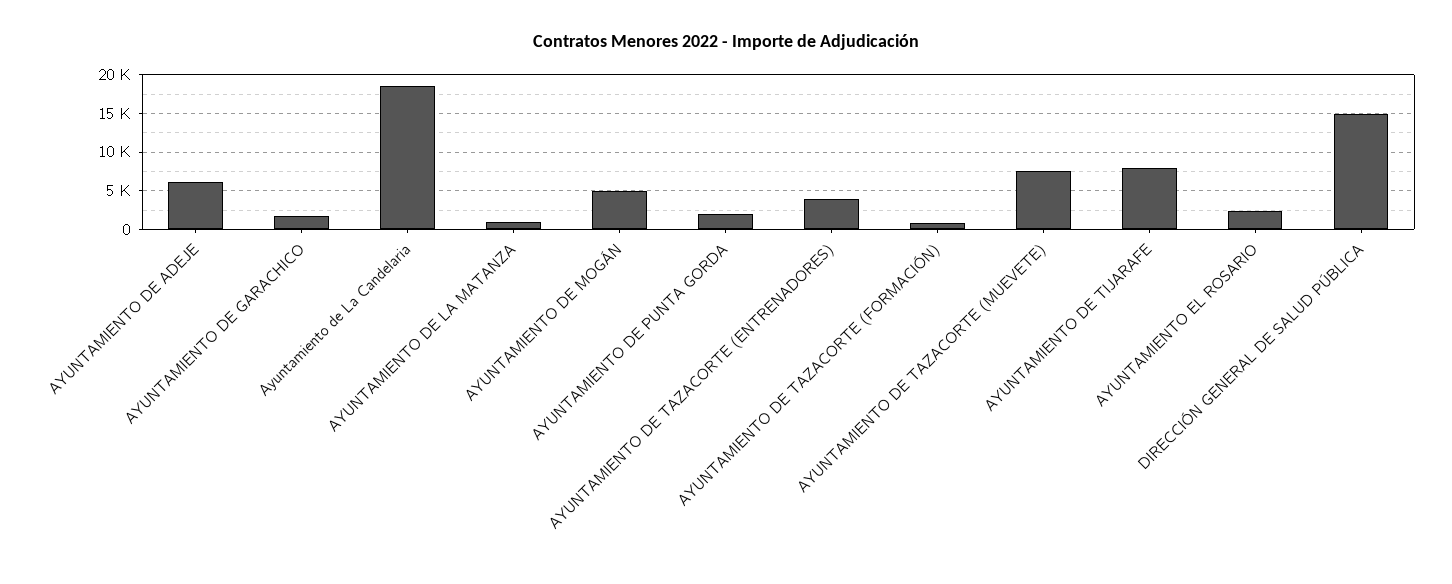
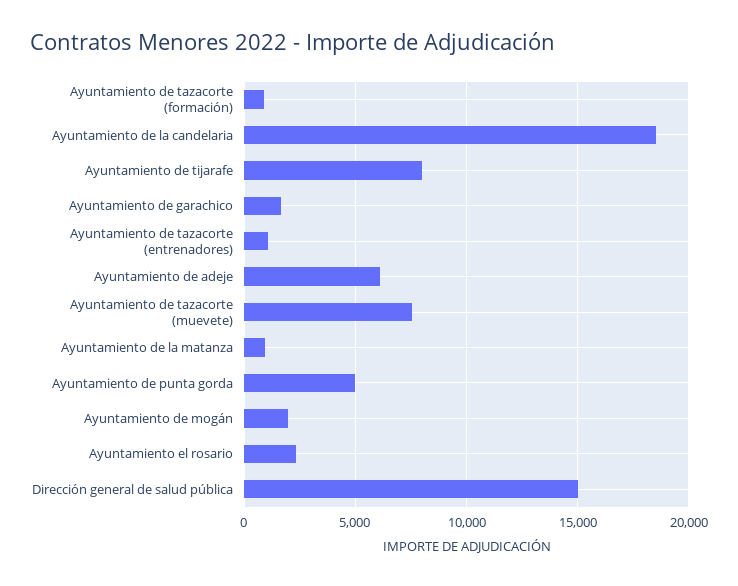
AYUNTAMIENTO DE MOGÁN: 5000 -> 2000
AYUNTAMIENTO DE PUNTA GORDA: 2000 -> 5000
AYUNTAMIENTO DE TAZACORTE (ENTRENADORES): 4000 -> 1000

